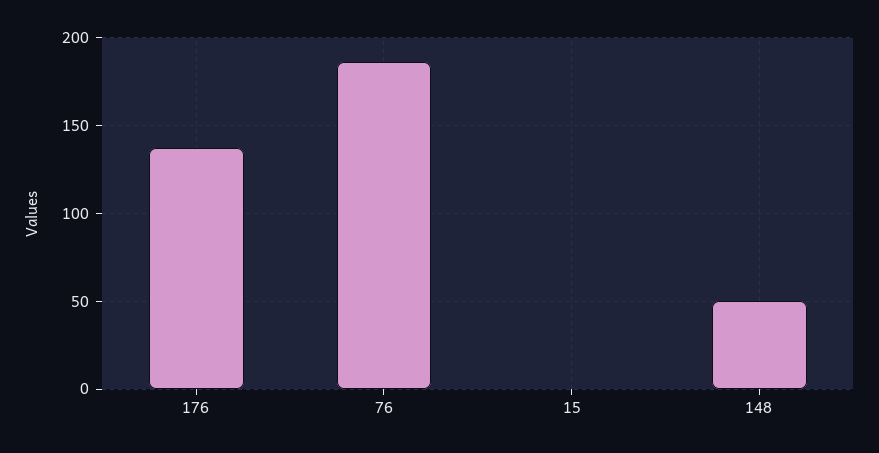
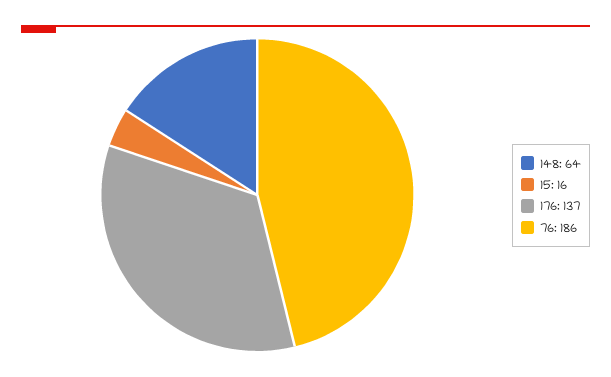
15: 0 -> 16
148: 50 -> 64

